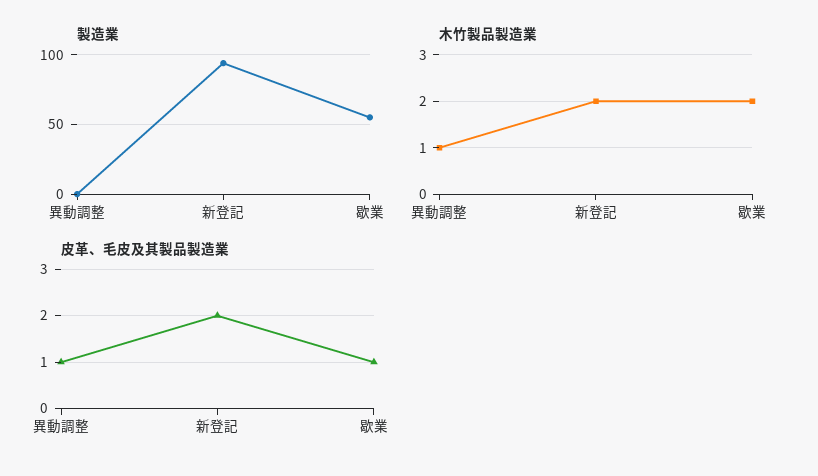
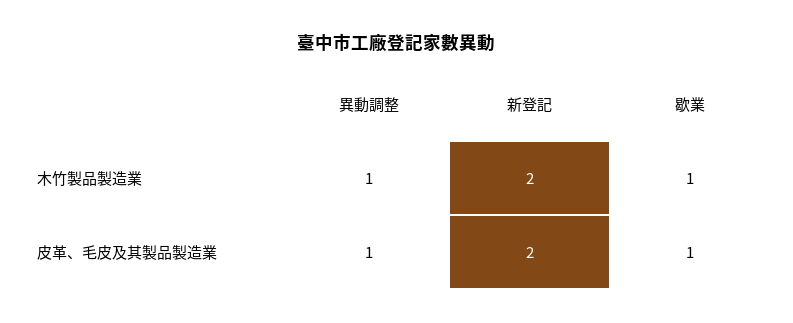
製造業, 異動調整: 0 -> none
製造業, 新登記: 95 -> none
製造業, 歇業: 55 -> none
木竹製品製造業, 歇業: 2 -> 1

